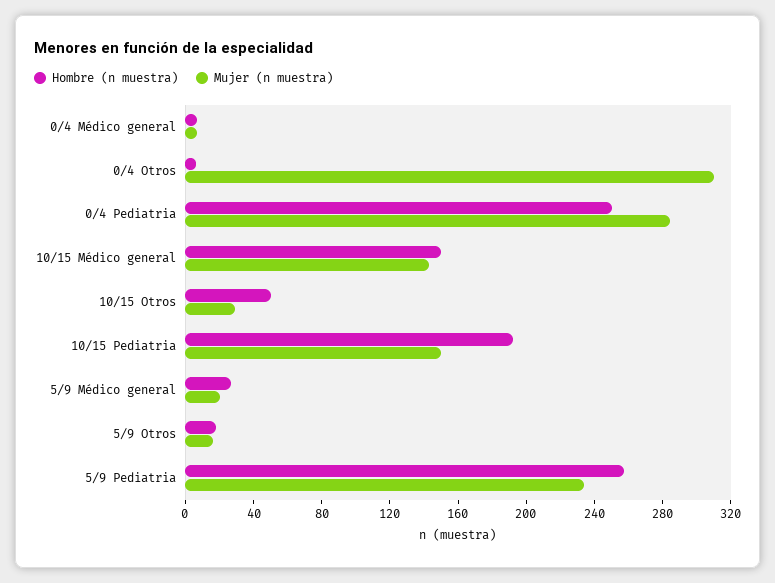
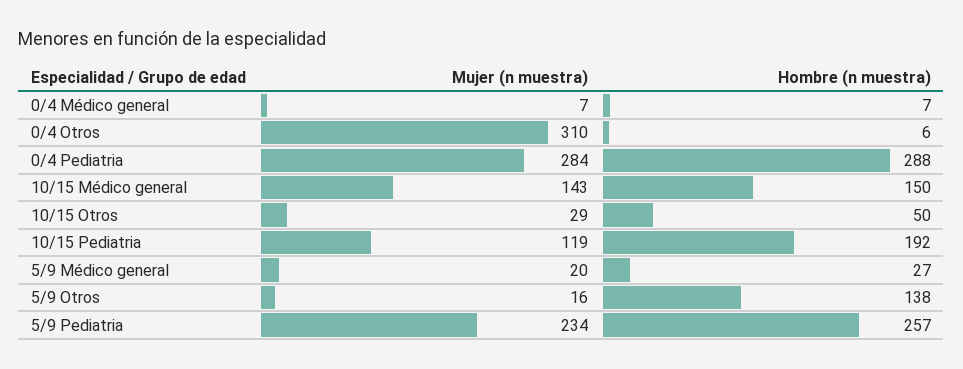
Hombre (n muestra), 0/4 Pediatria: 250 -> 288
Mujer (n muestra), 10/15 Pediatria: 150 -> 119
Hombre (n muestra), 5/9 Otros: 20 -> 138

